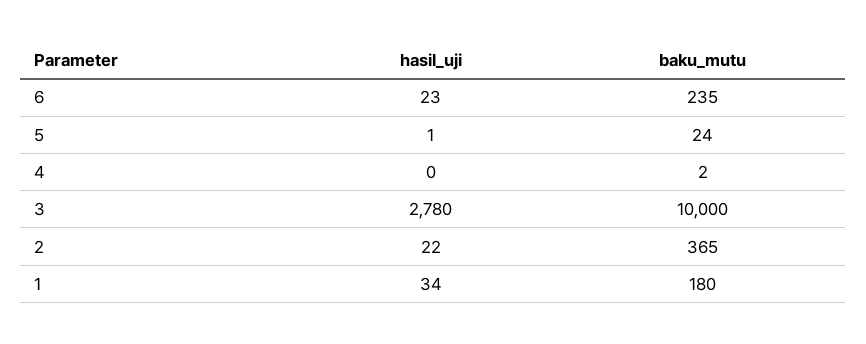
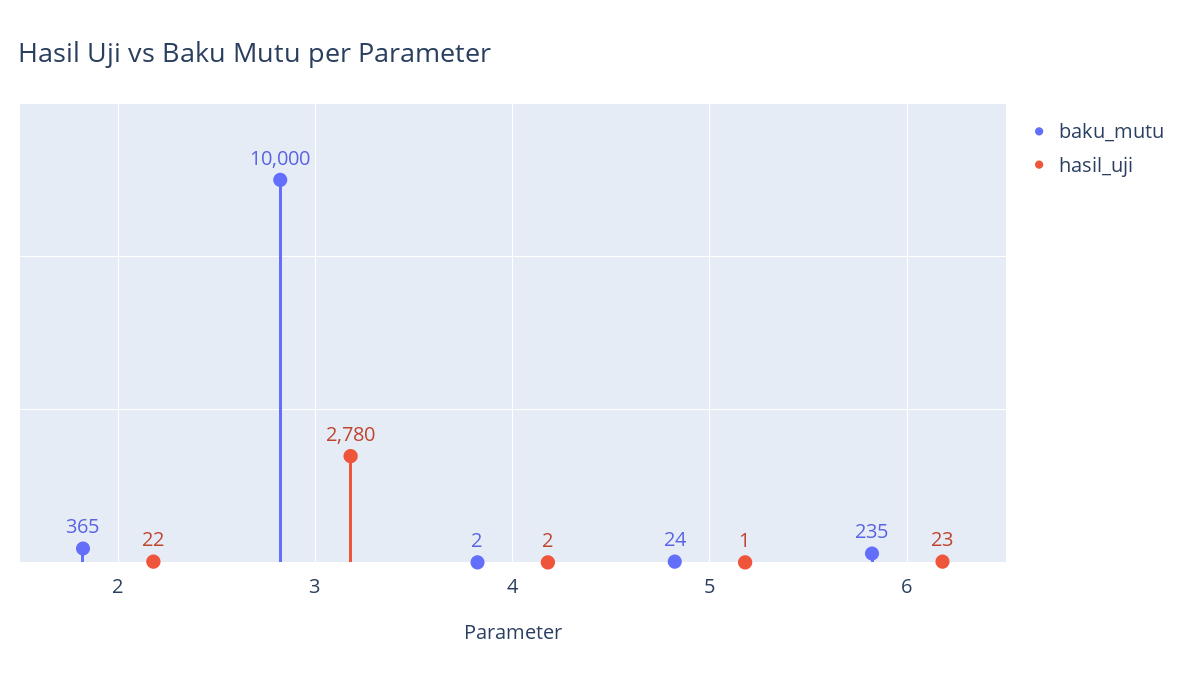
hasil_uji, 4: 0 -> 2
hasil_uji, 1: 34 -> none
baku_mutu, 1: 180 -> none

